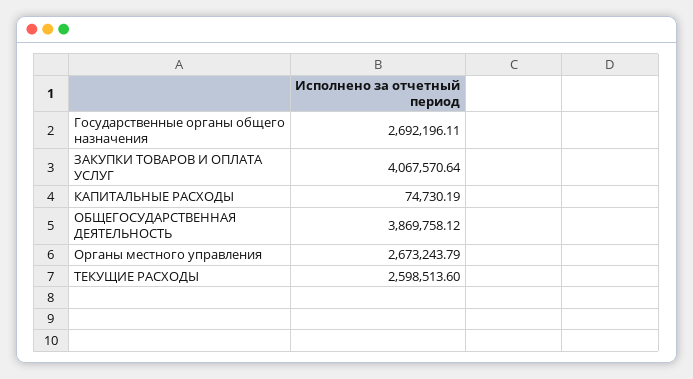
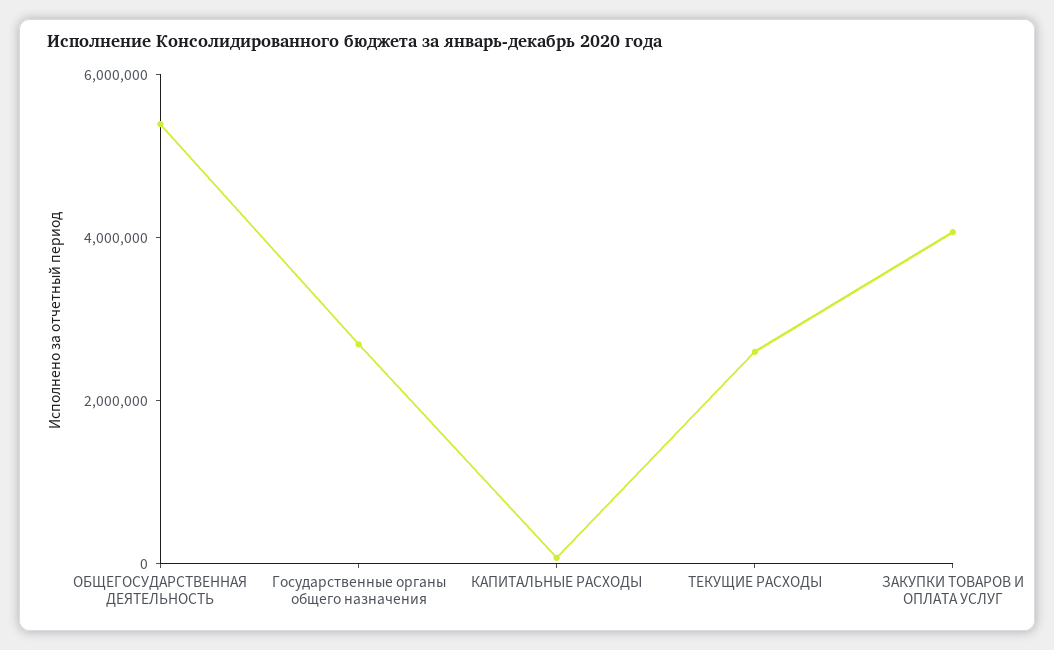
ОБЩЕГОСУДАРСТВЕННАЯ ДЕЯТЕЛЬНОСТЬ: 3869758.12 -> 5500000
Органы местного управления: 2673243.79 -> none

